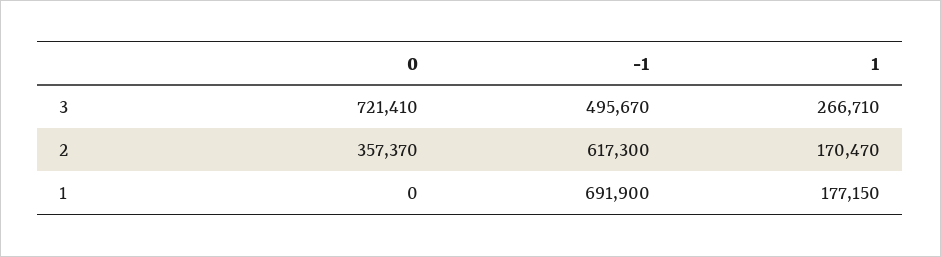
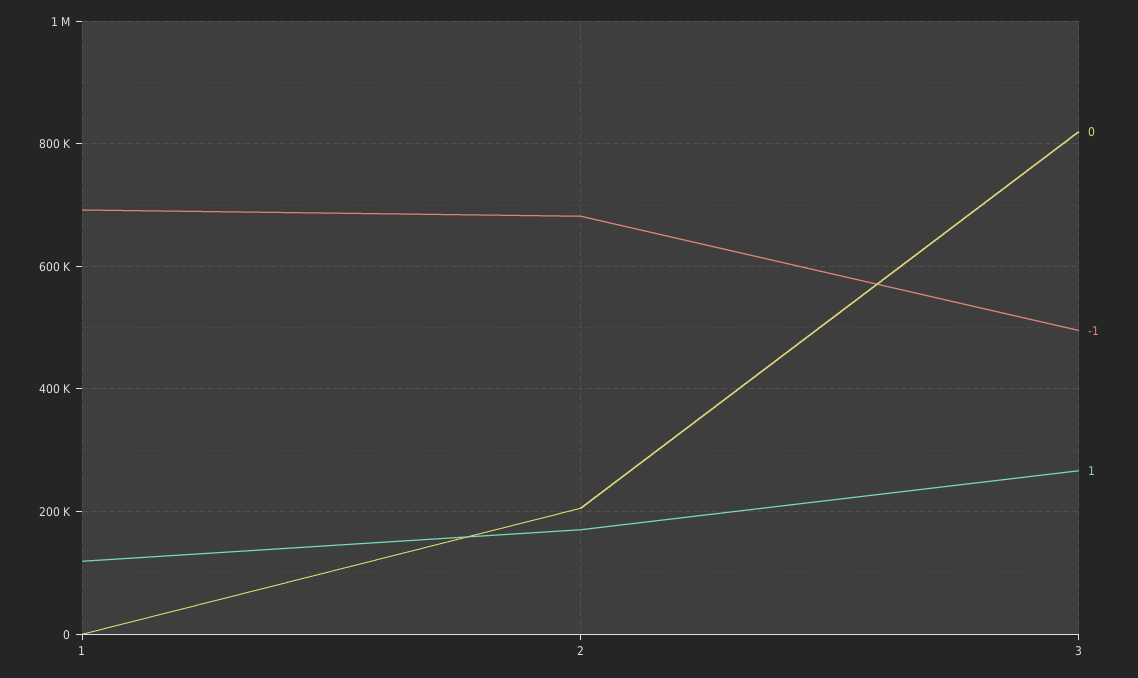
0, 3: 721410 -> 820000
0, 2: 357370 -> 200000
-1, 2: 617300 -> 680000
1, 1: 177150 -> 120000

